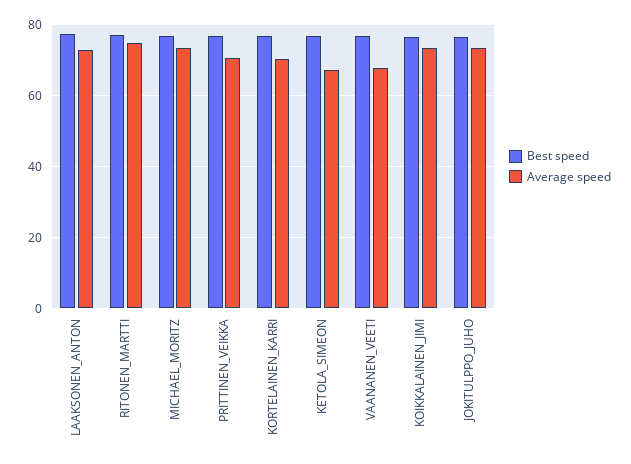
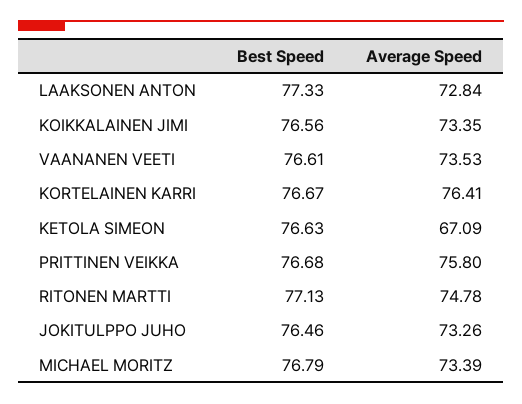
Average speed, PRITTINEN_VEIKKA: 70 -> 75.8
Average speed, KORTELAINEN_KARRI: 70 -> 76.41
Average speed, VAANANEN_VEETI: 68 -> 73.53

